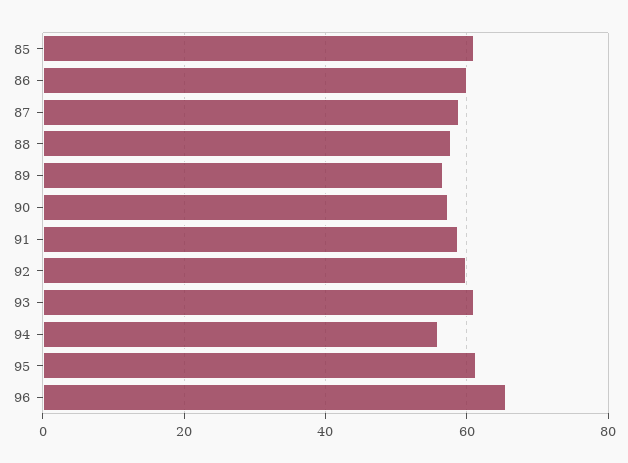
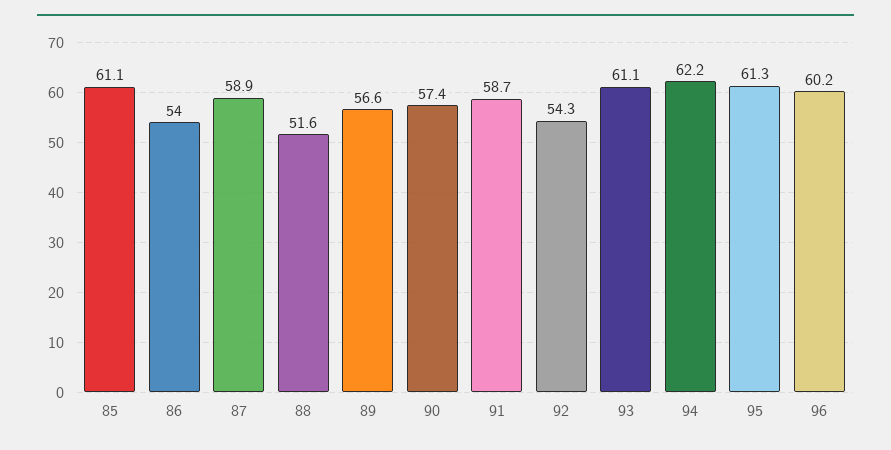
86: 60 -> 54
88: 58 -> 51.6
92: 60 -> 54.3
94: 56 -> 62.2
96: 66 -> 60.2

